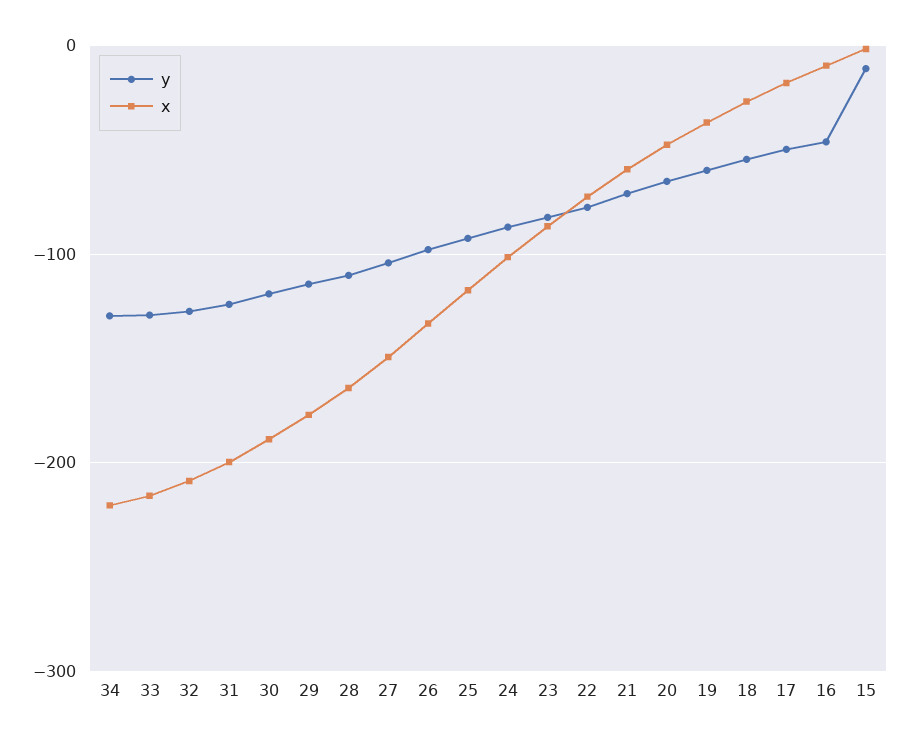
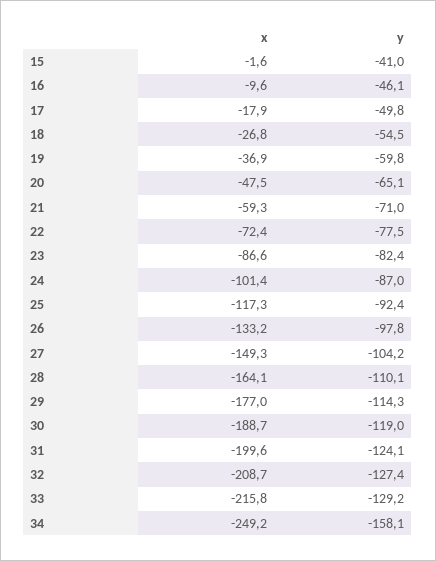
y, 34: -130 -> -158.1
x, 34: -220 -> -249.2
y, 15: -10 -> -41

